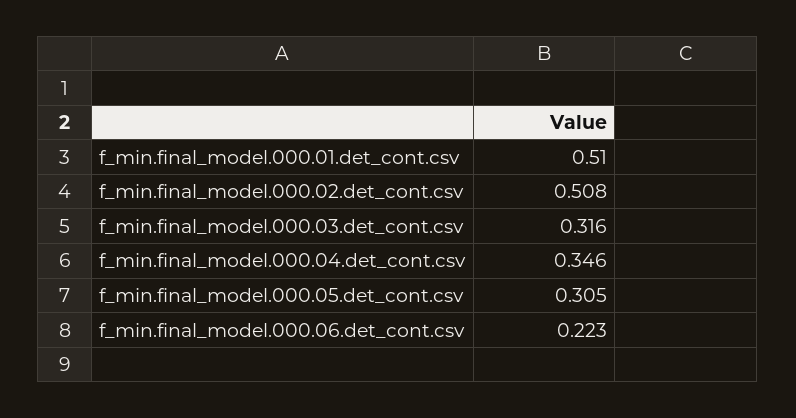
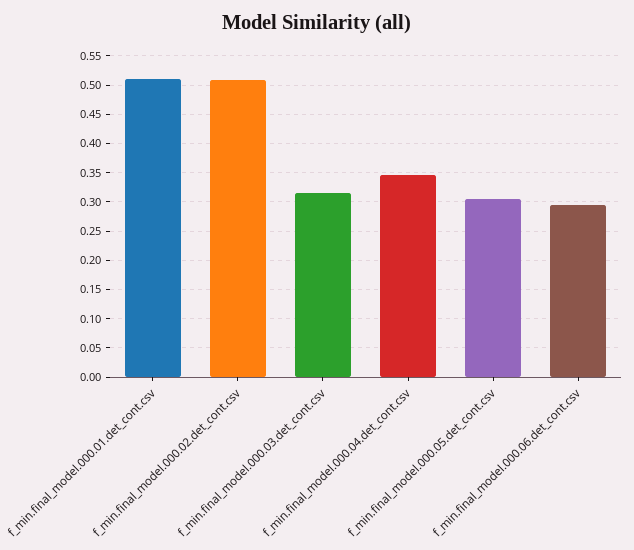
f_min.final_model.000.06.det_cont.csv: 0.223 -> 0.3

